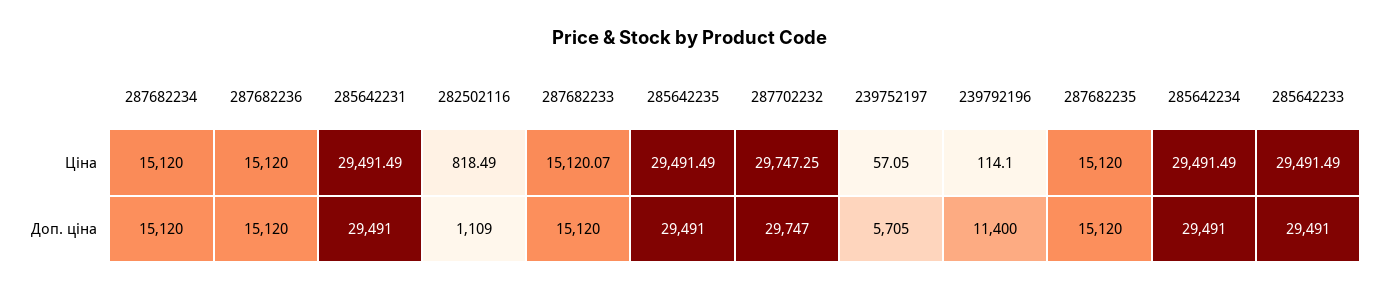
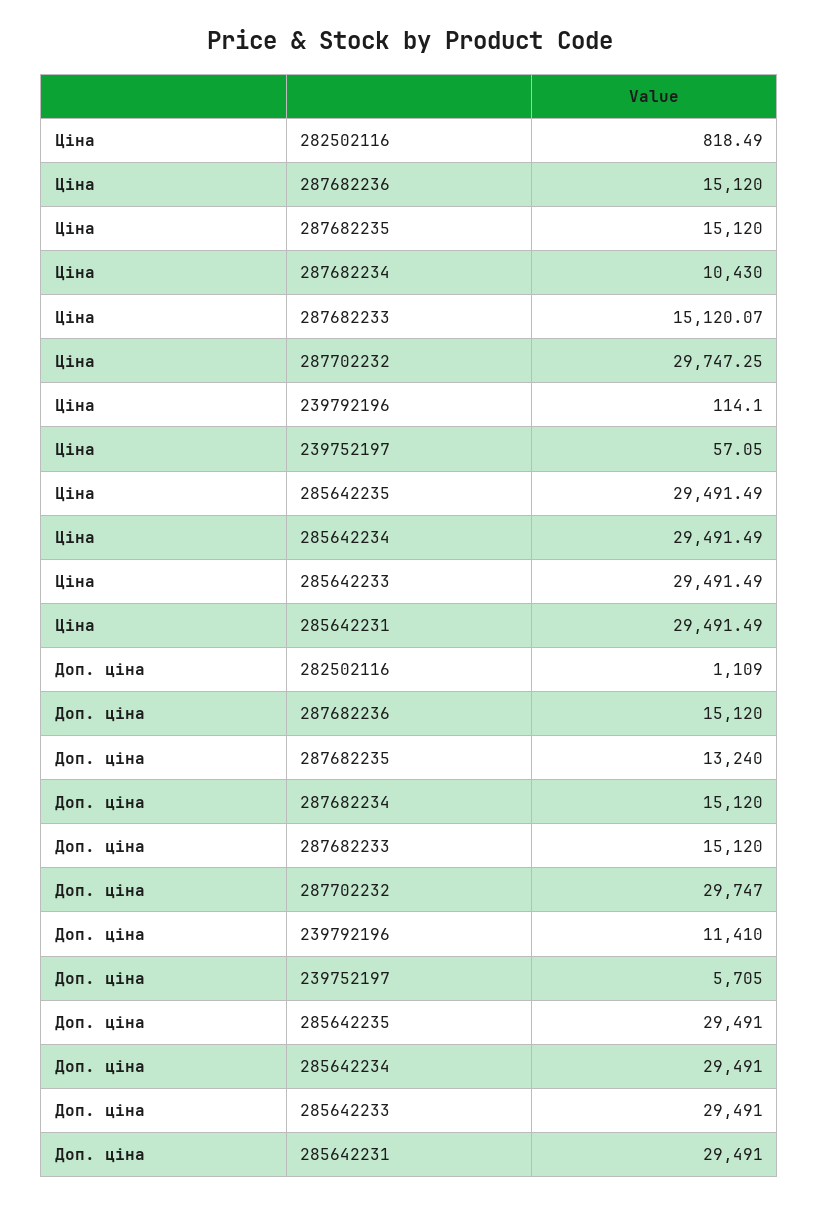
287682234, Ціна: 15120 -> 10430
239792196, Доп. ціна: 11400 -> 11410
287682235, Доп. ціна: 15120 -> 13240

